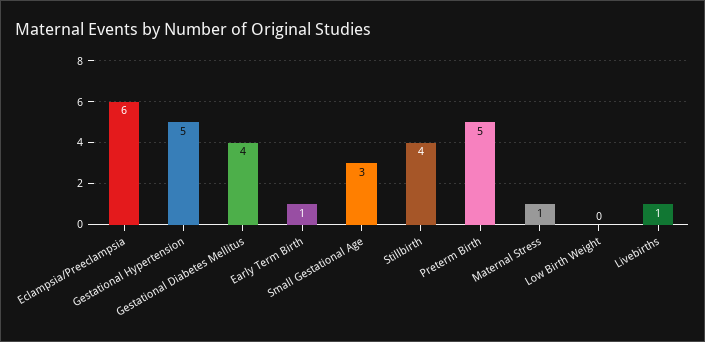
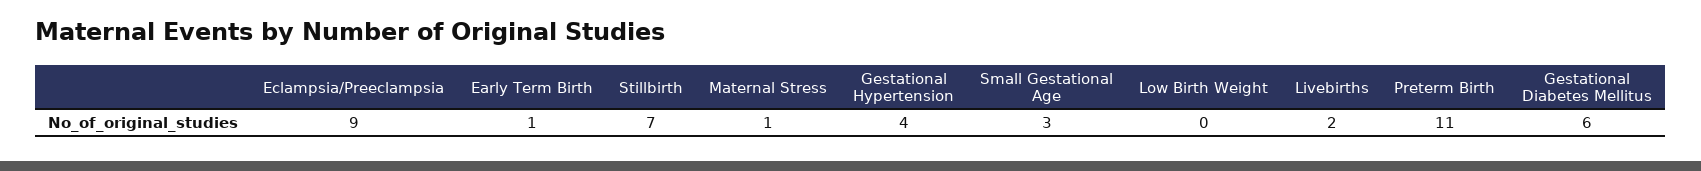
Eclampsia/Preeclampsia: 6 -> 9
Gestational Hypertension: 5 -> 4
Gestational Diabetes Mellitus: 4 -> 6
Stillbirth: 4 -> 7
Preterm Birth: 5 -> 11
Livebirths: 1 -> 2

